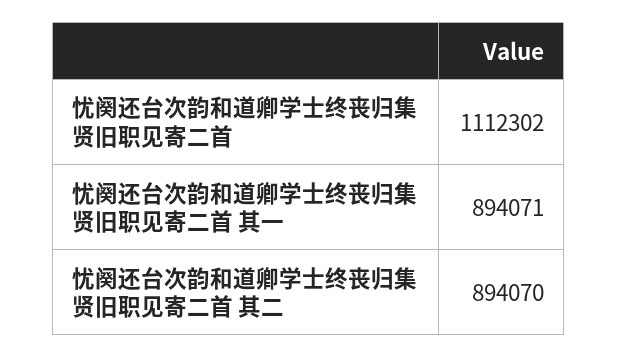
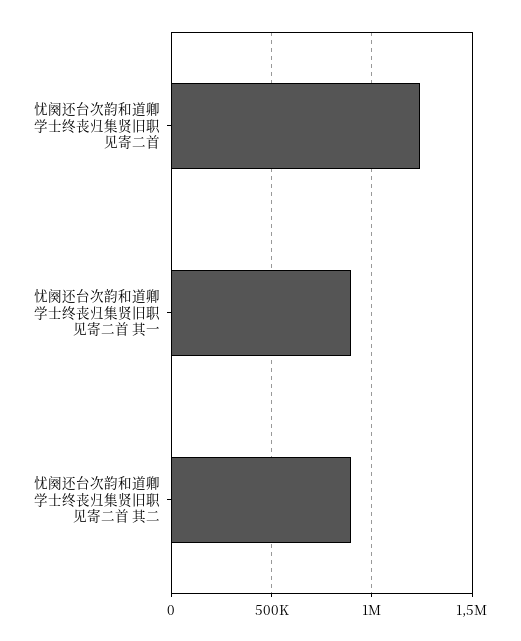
忧阕还台次韵和道卿学士终丧归集贤旧职见寄二首: 1112302 -> 1250000

